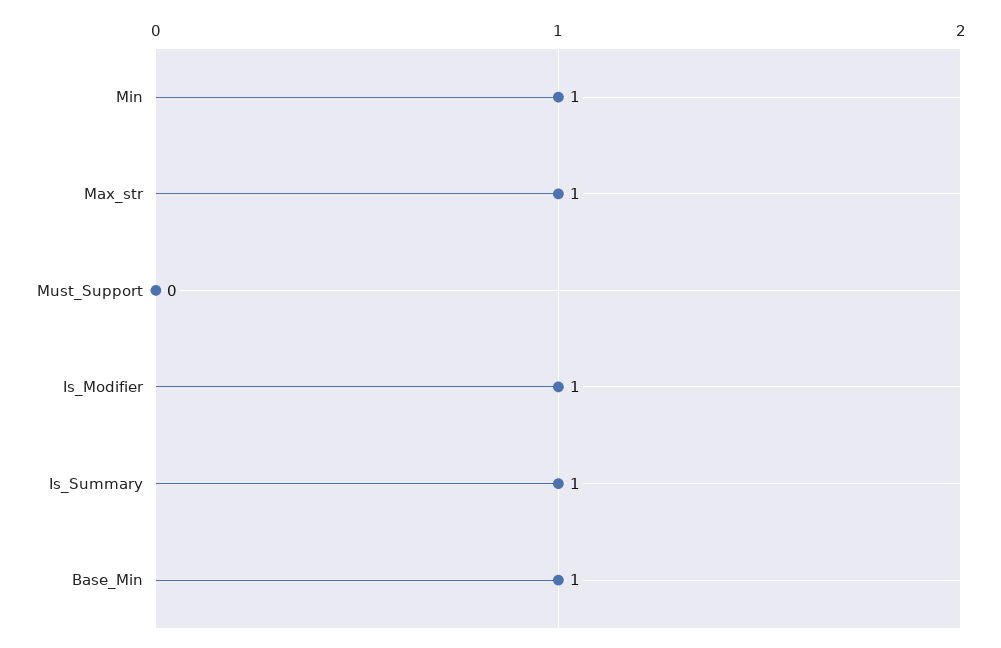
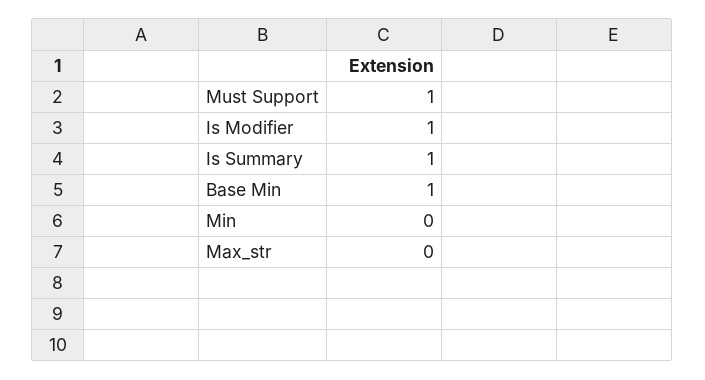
Min: 1 -> 0
Max_str: 1 -> 0
Must_Support: 0 -> 1

